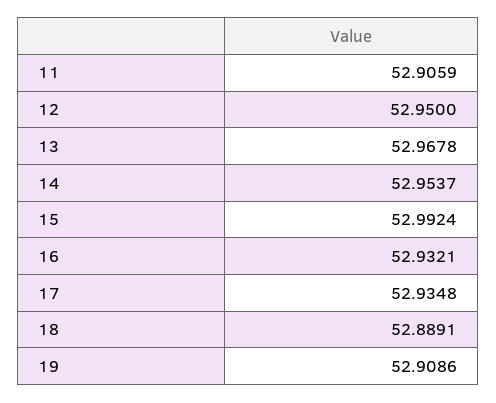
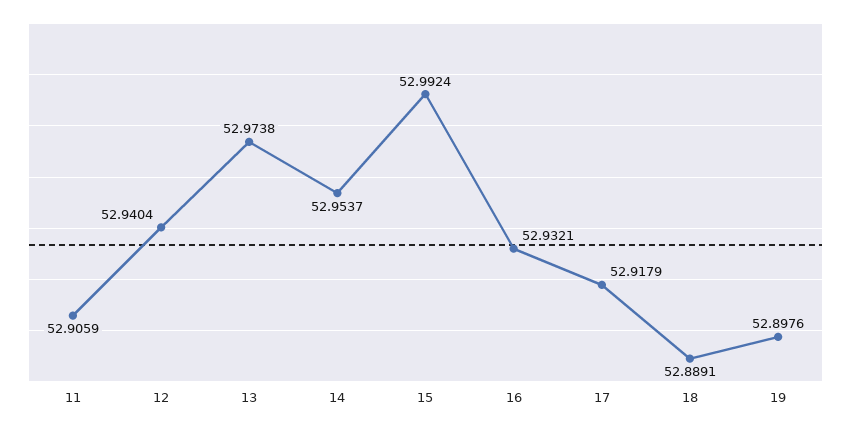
12: 52.95 -> 52.9404
13: 52.9678 -> 52.9738
17: 52.9348 -> 52.9179
19: 52.9086 -> 52.8976

